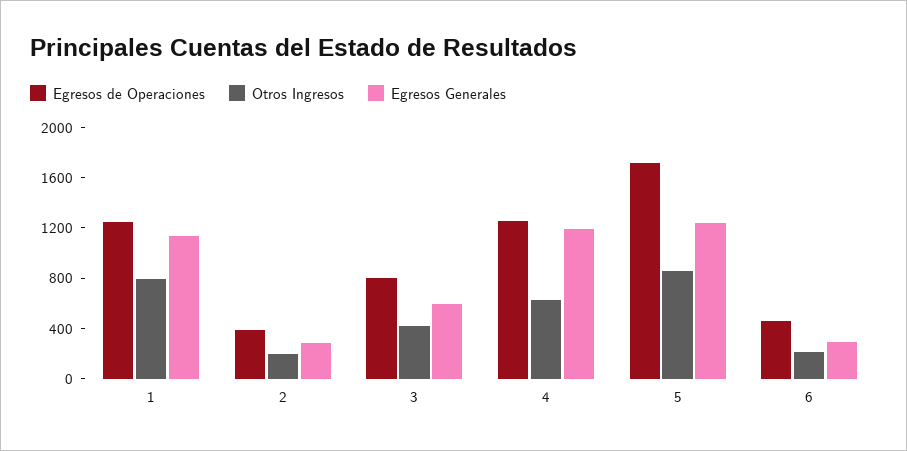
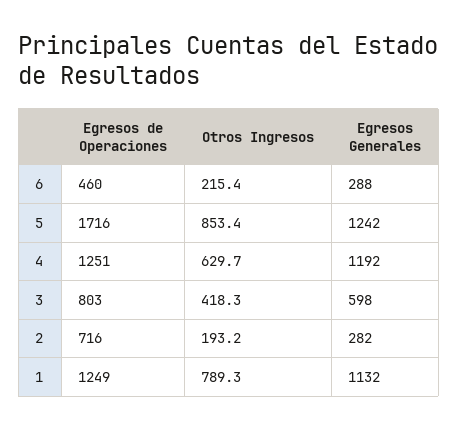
Egresos de Operaciones, 2: 400 -> 716

